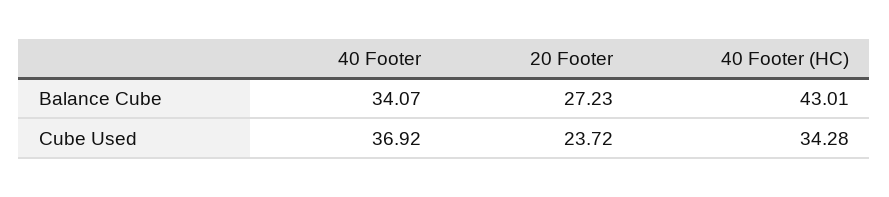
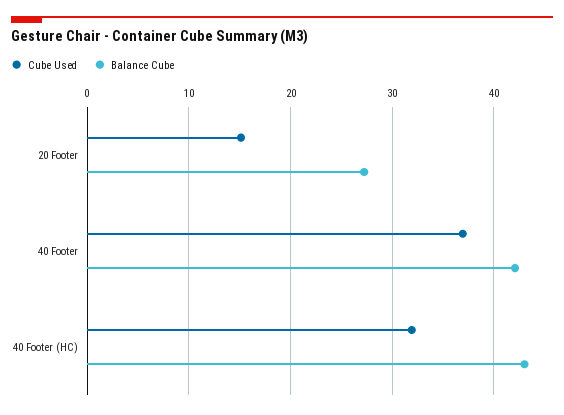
Balance Cube, 40 Footer: 34.07 -> 42
Cube Used, 20 Footer: 23.72 -> 15
Cube Used, 40 Footer (HC): 34.28 -> 32

